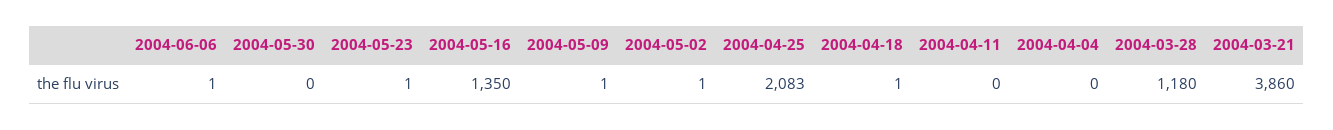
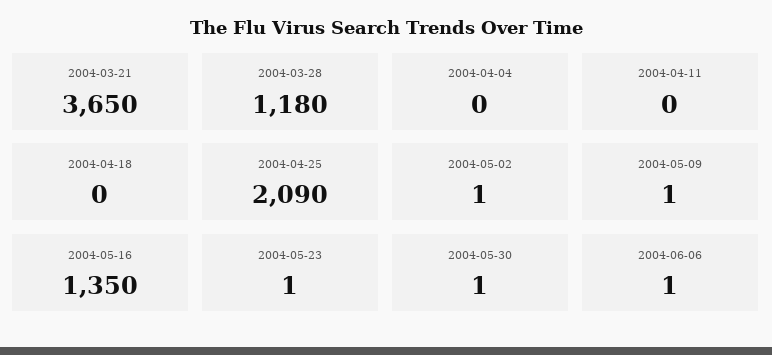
2004-05-30: 0 -> 1
2004-04-25: 2083 -> 2090
2004-04-18: 1 -> 0
2004-03-21: 3860 -> 3650

